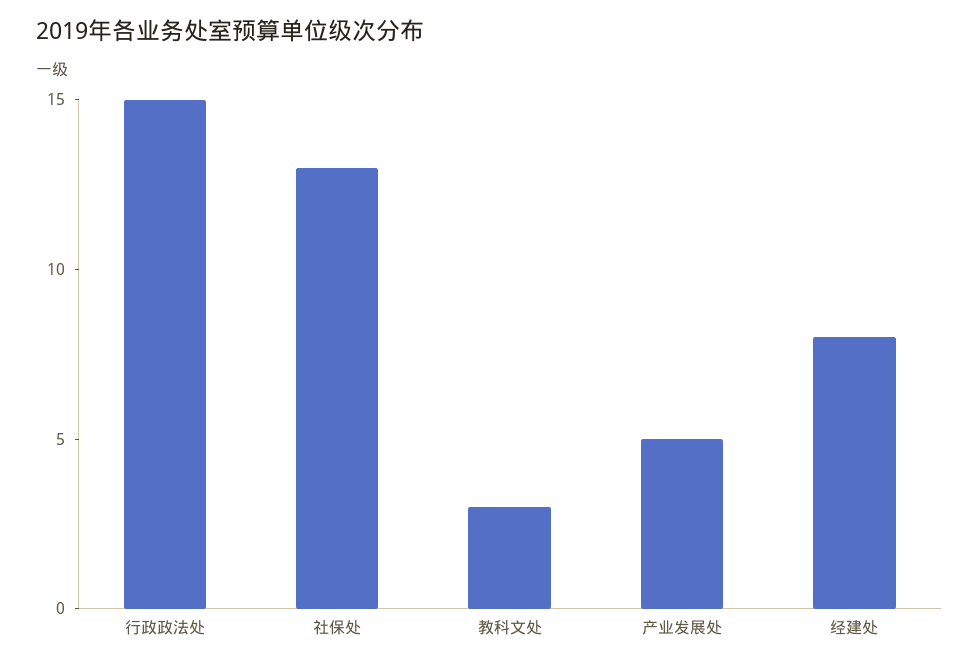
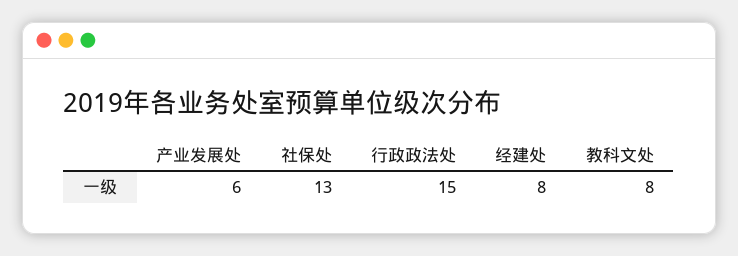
教科文处: 3 -> 8
产业发展处: 5 -> 6

